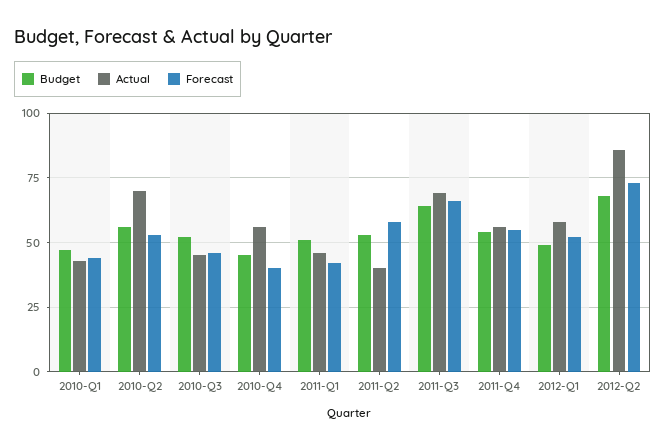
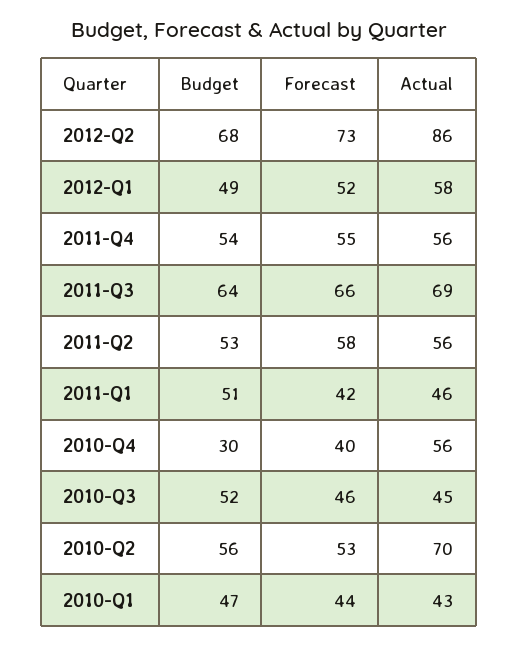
Budget, 2010-Q4: 45 -> 30
Actual, 2011-Q2: 40 -> 56

